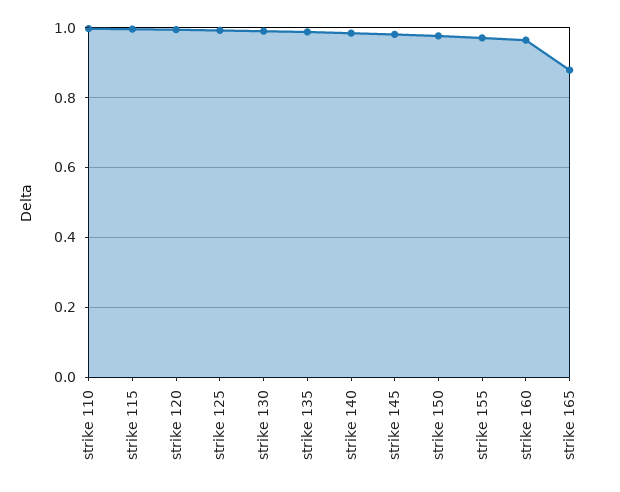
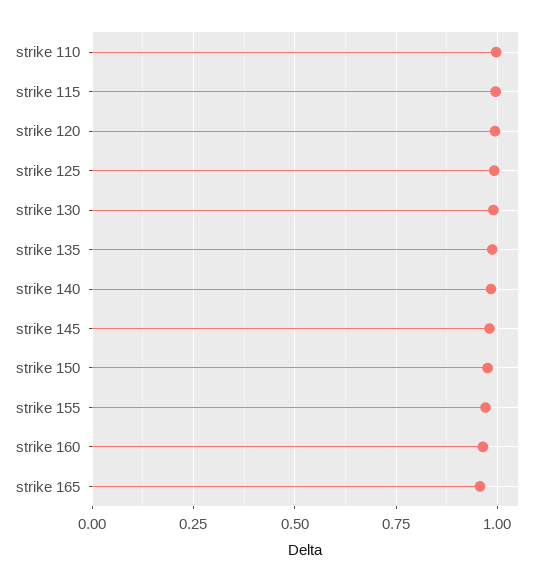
strike 165: 0.88 -> 0.95

